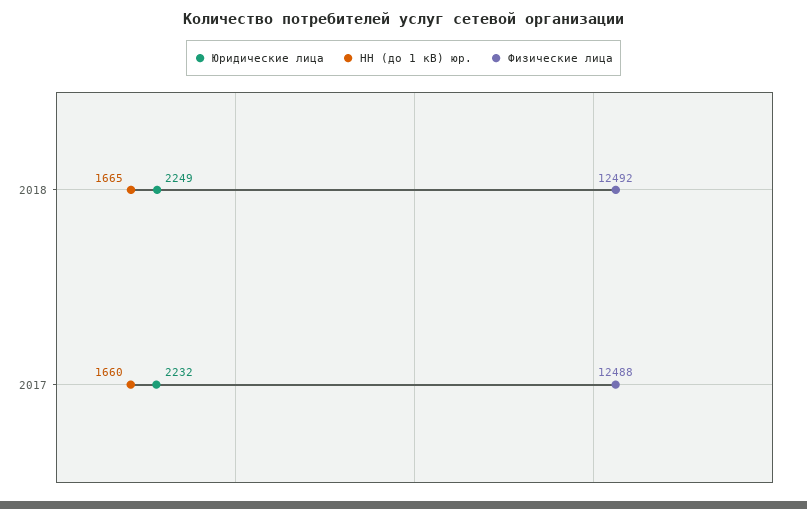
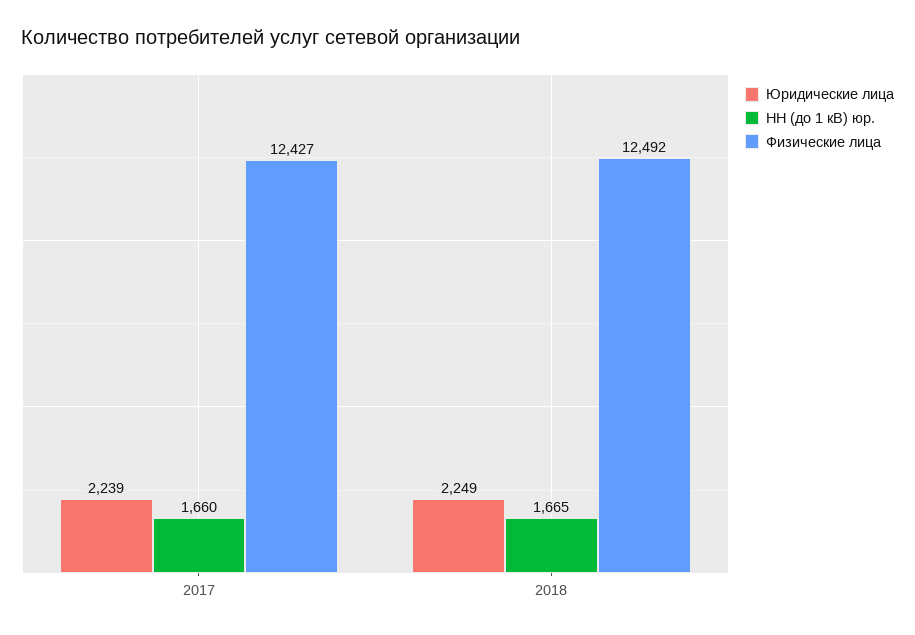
Юридические лица, 2017: 2232 -> 2239
Физические лица, 2017: 12488 -> 12427

